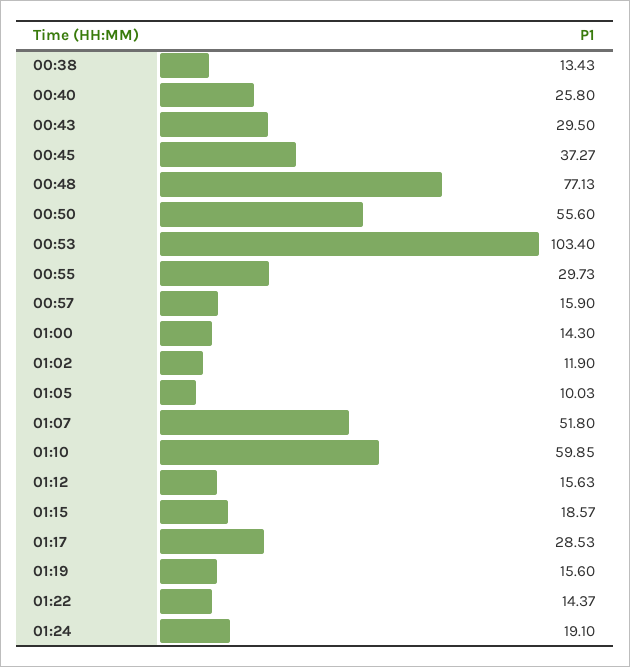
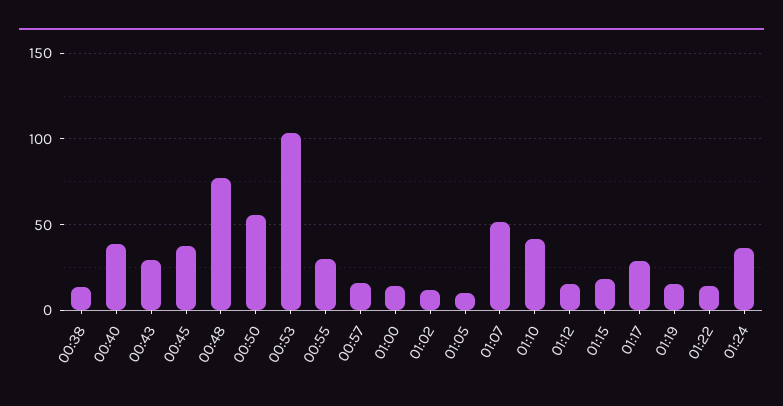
00:40: 25.8 -> 40
01:10: 59.85 -> 40
01:24: 19.1 -> 35

